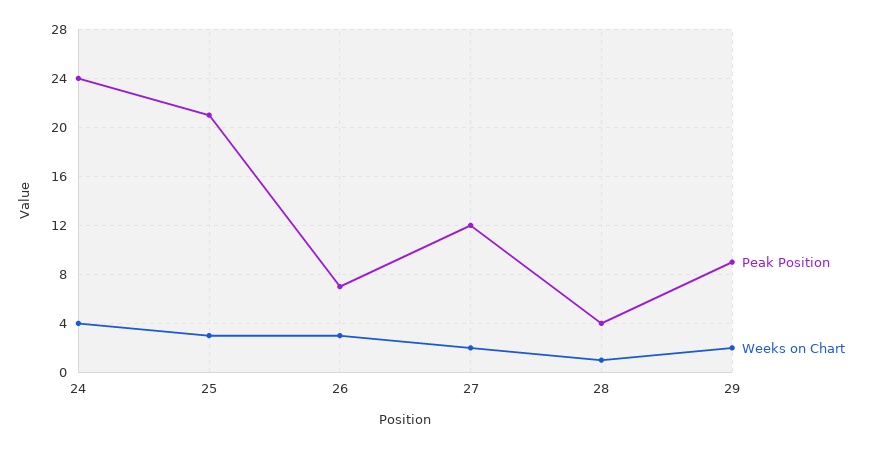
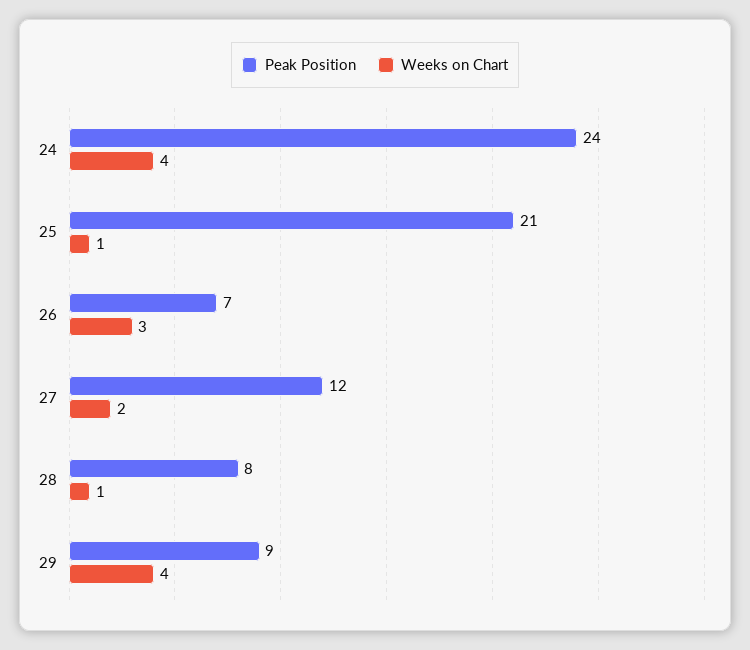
Weeks on Chart, 25: 3 -> 1
Peak Position, 28: 4 -> 8
Weeks on Chart, 29: 2 -> 4

